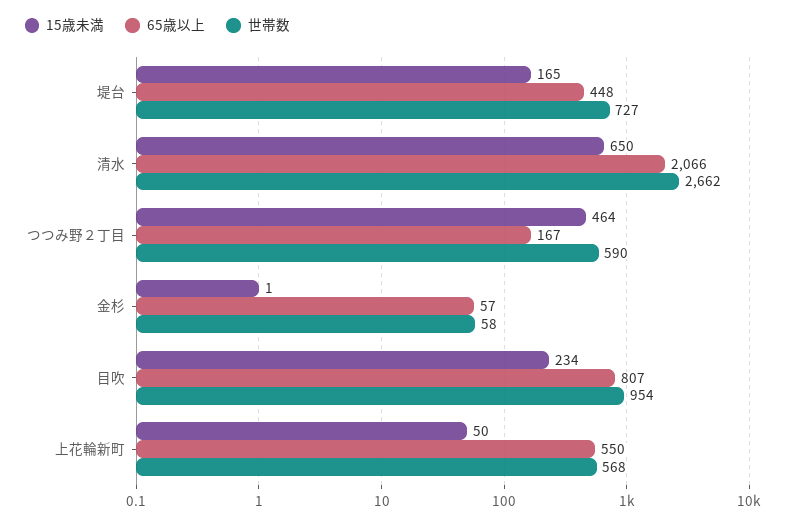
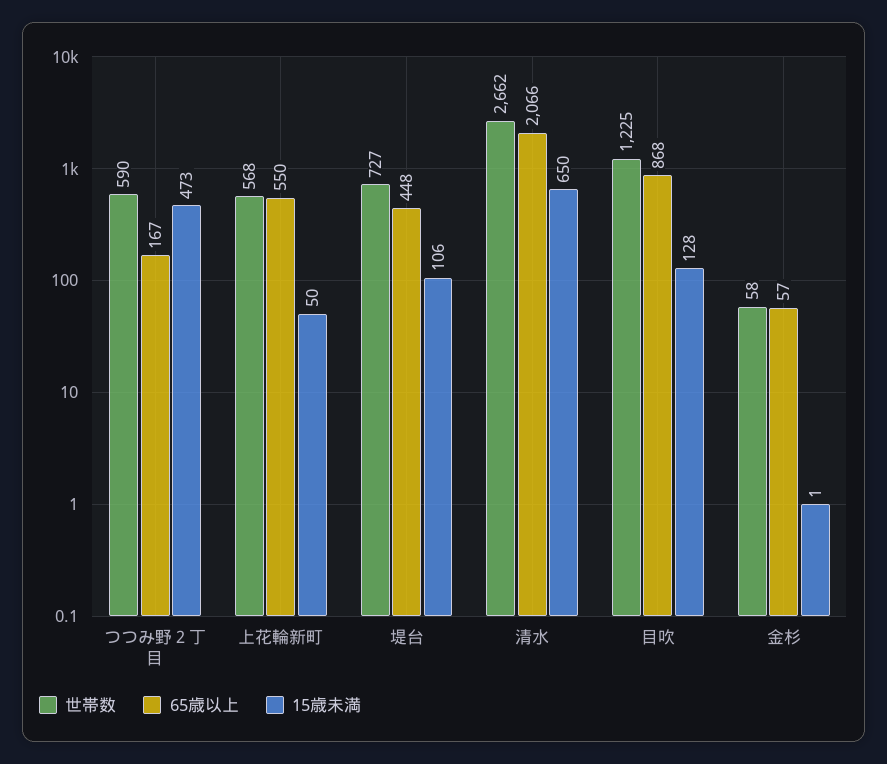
15歳未満, 堤台: 165 -> 106
15歳未満, つつみ野２丁目: 464 -> 473
15歳未満, 目吹: 234 -> 128
65歳以上, 目吹: 807 -> 868
世帯数, 目吹: 954 -> 1225

